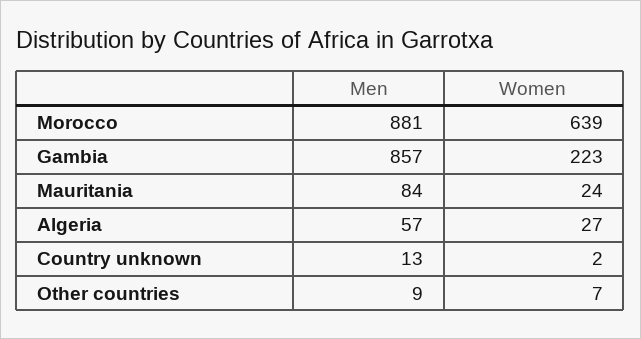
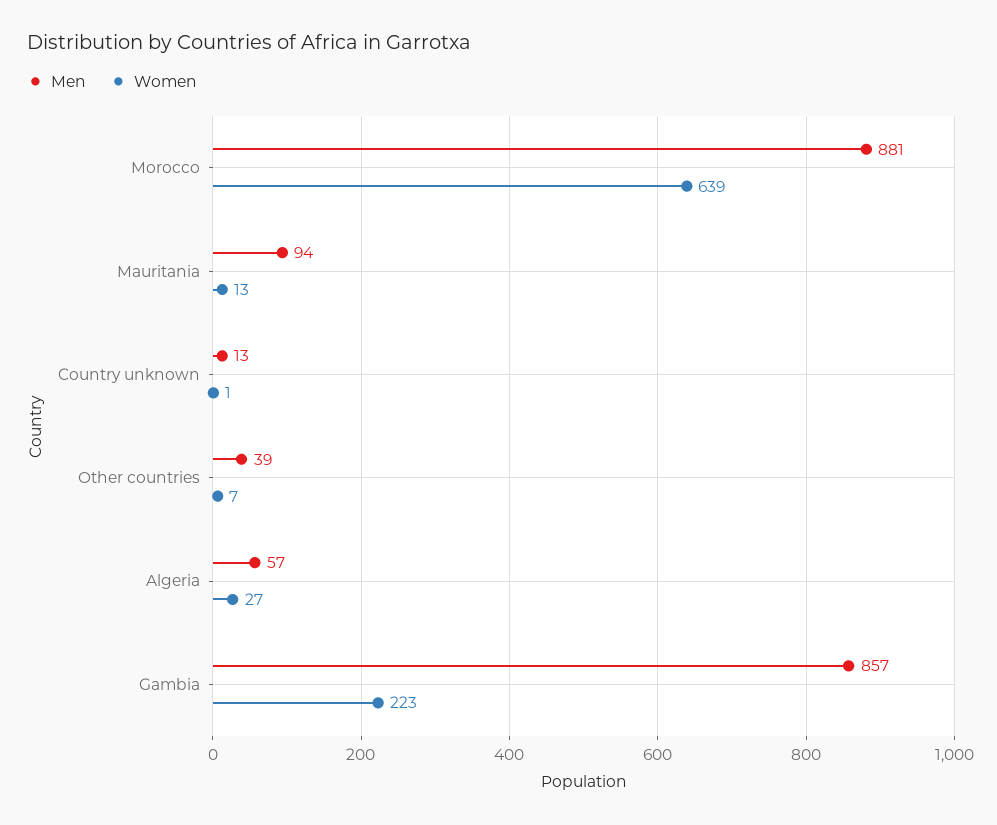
Men, Mauritania: 84 -> 94
Women, Mauritania: 24 -> 13
Women, Country unknown: 2 -> 1
Men, Other countries: 9 -> 39

